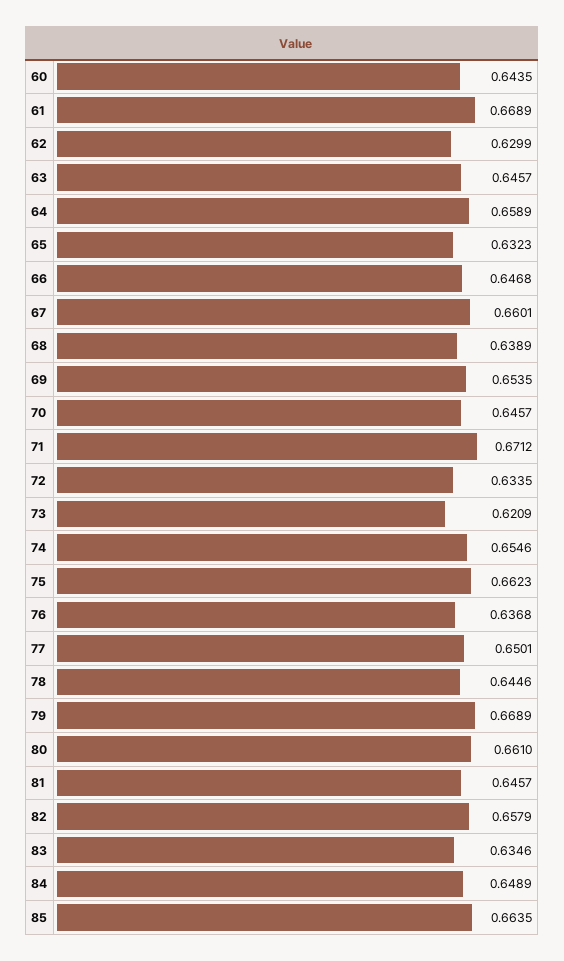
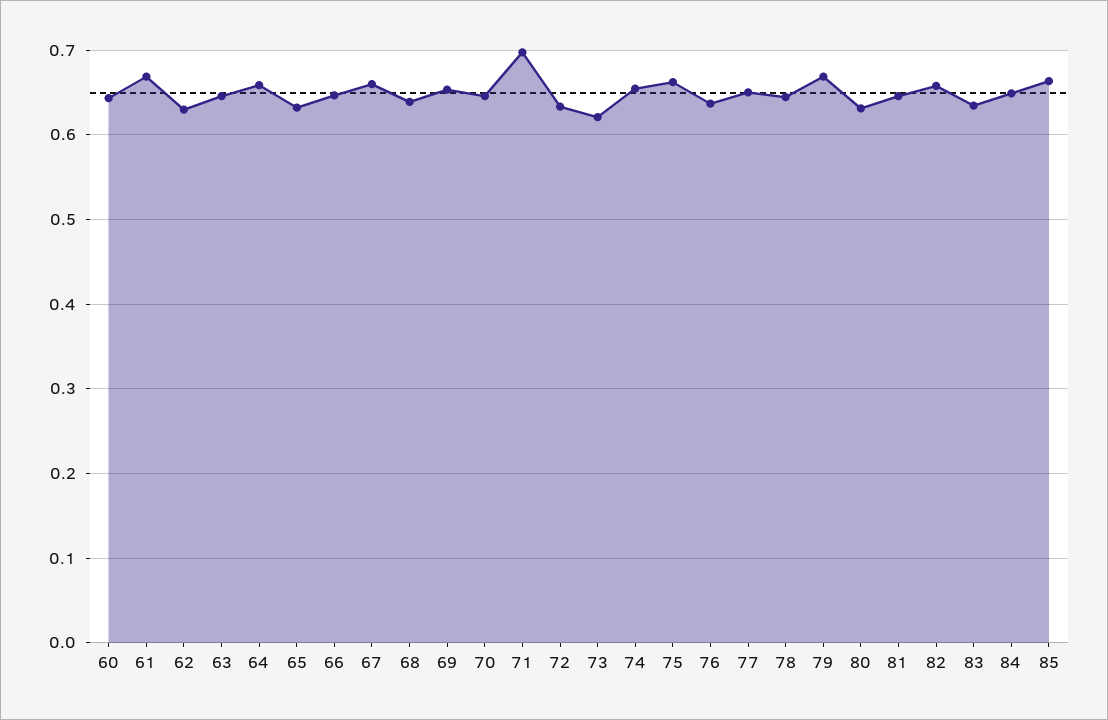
71: 0.6712 -> 0.7
80: 0.661 -> 0.63

